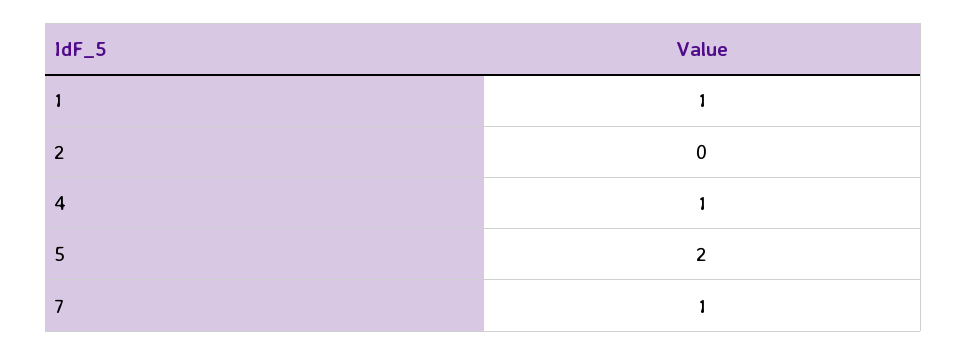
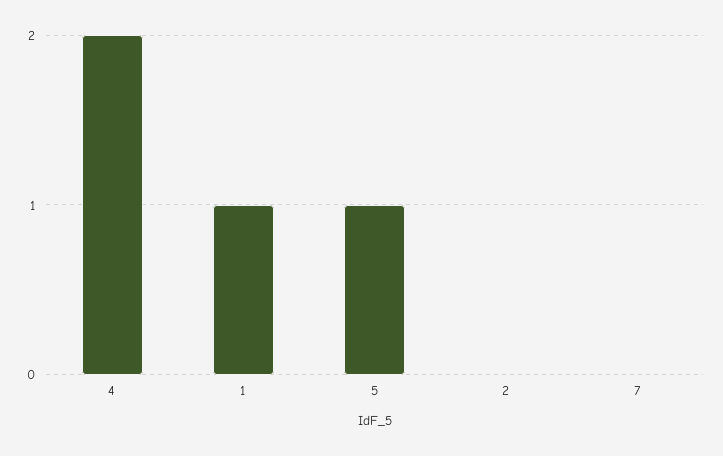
4: 1 -> 2
5: 2 -> 1
7: 1 -> 0

